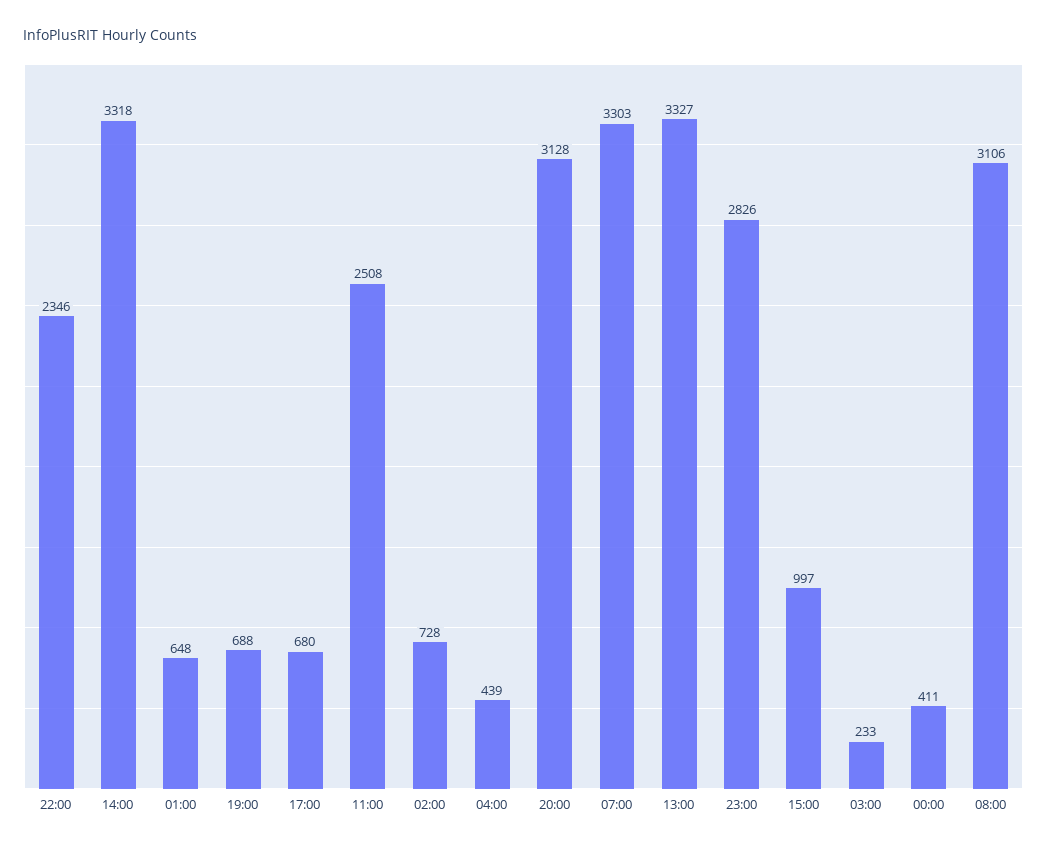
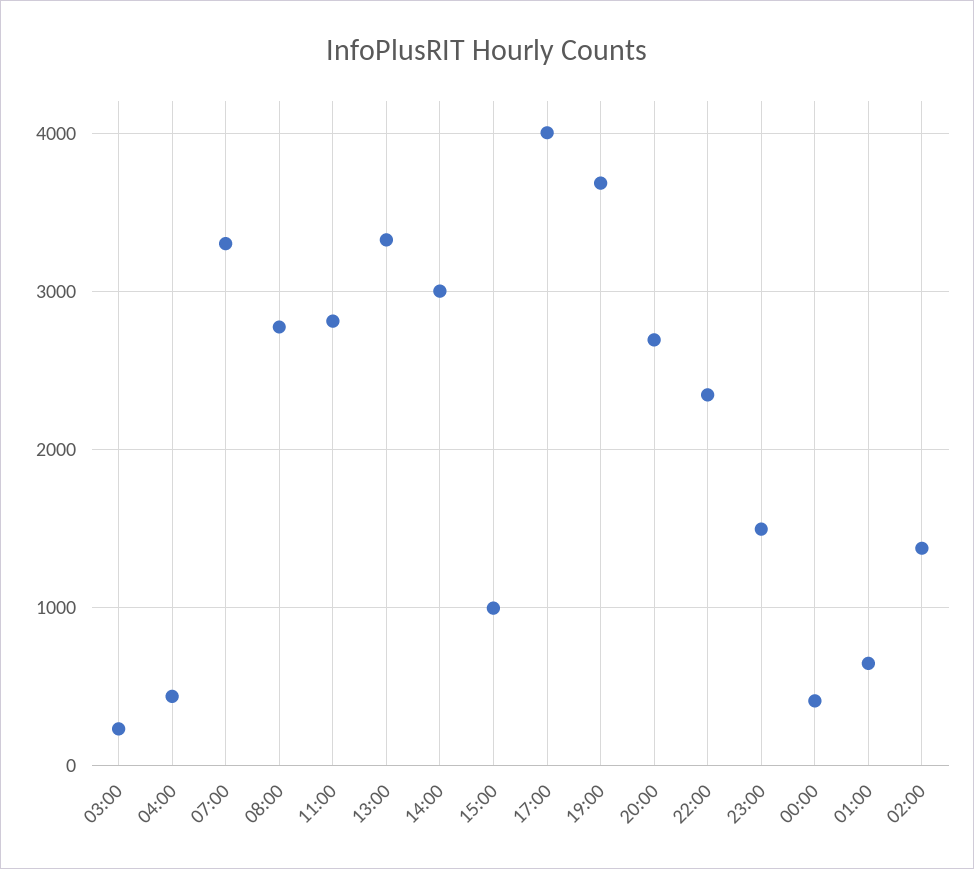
14:00: 3318 -> 3000
19:00: 688 -> 3700
17:00: 680 -> 4000
11:00: 2508 -> 2800
02:00: 728 -> 1400
20:00: 3128 -> 2700
23:00: 2826 -> 1500
08:00: 3106 -> 2800

